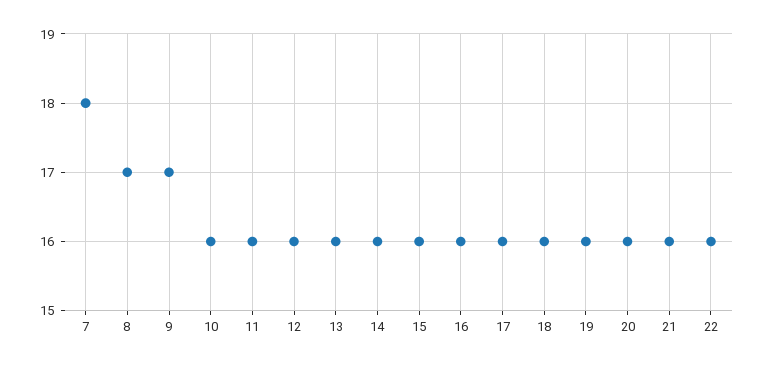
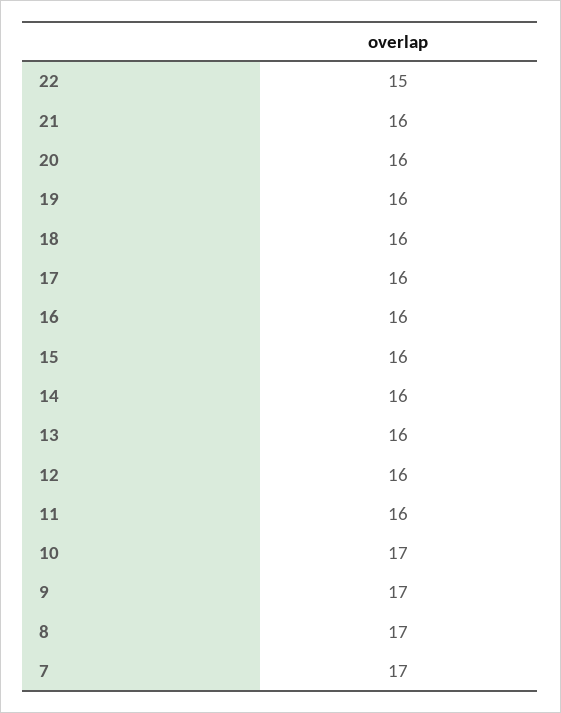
7: 18 -> 17
10: 16 -> 17
22: 16 -> 15

